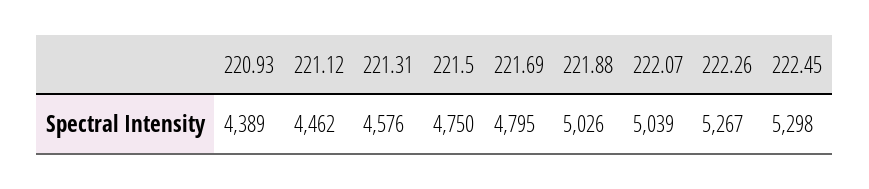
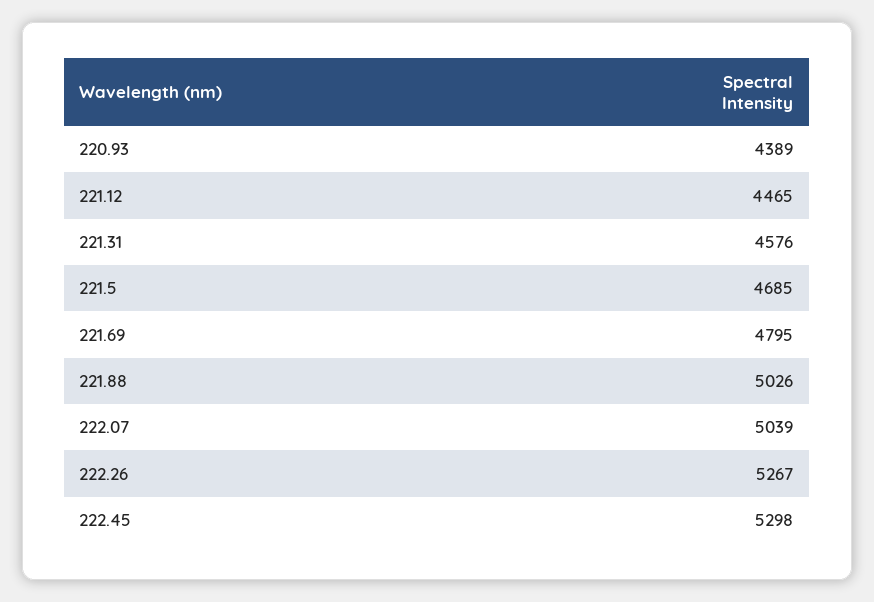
221.12: 4462 -> 4465
221.5: 4750 -> 4685

